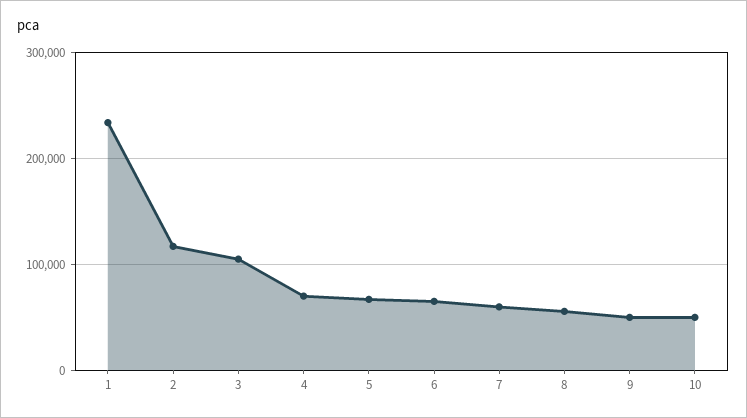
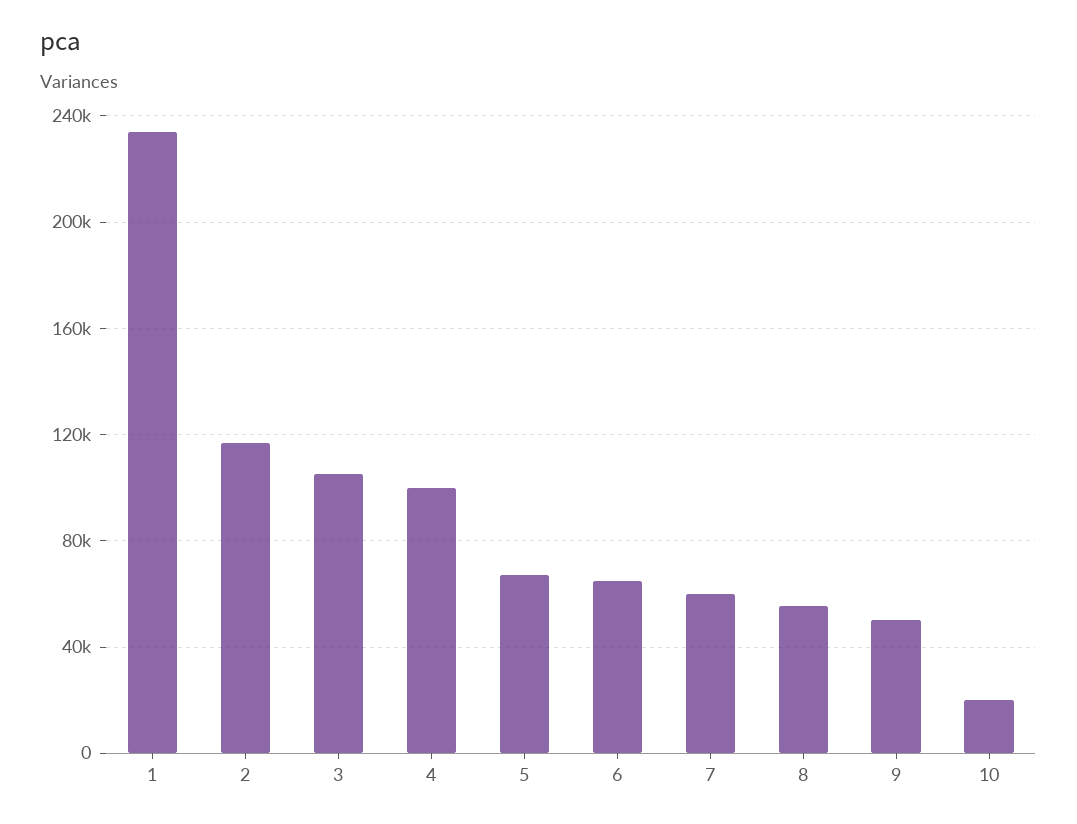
4: 70000 -> 100000
10: 50000 -> 20000

